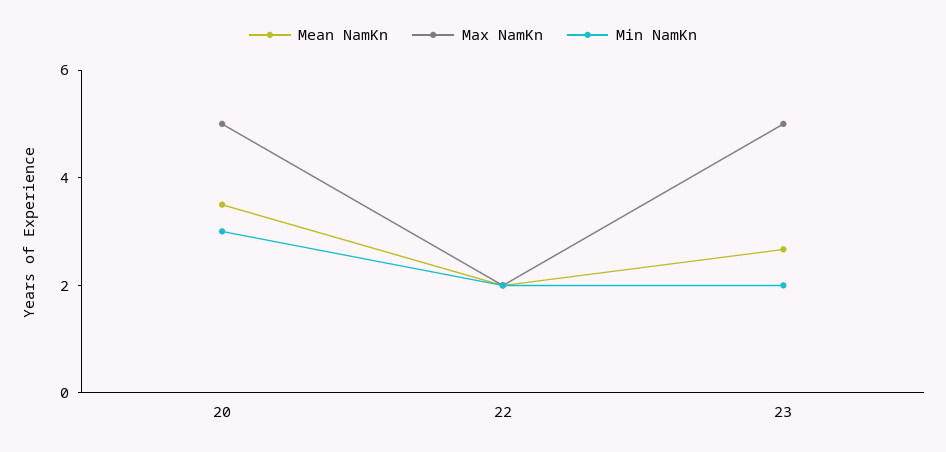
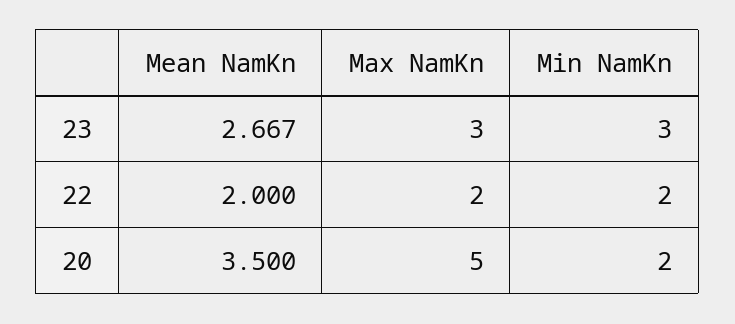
Min NamKn, 20: 3 -> 2
Max NamKn, 23: 5 -> 3
Min NamKn, 23: 2 -> 3

